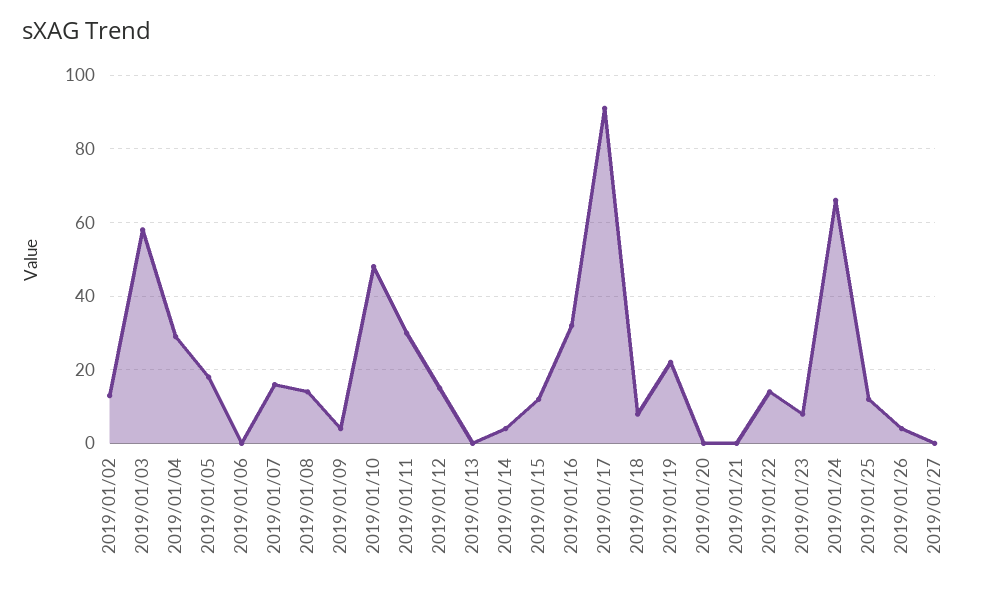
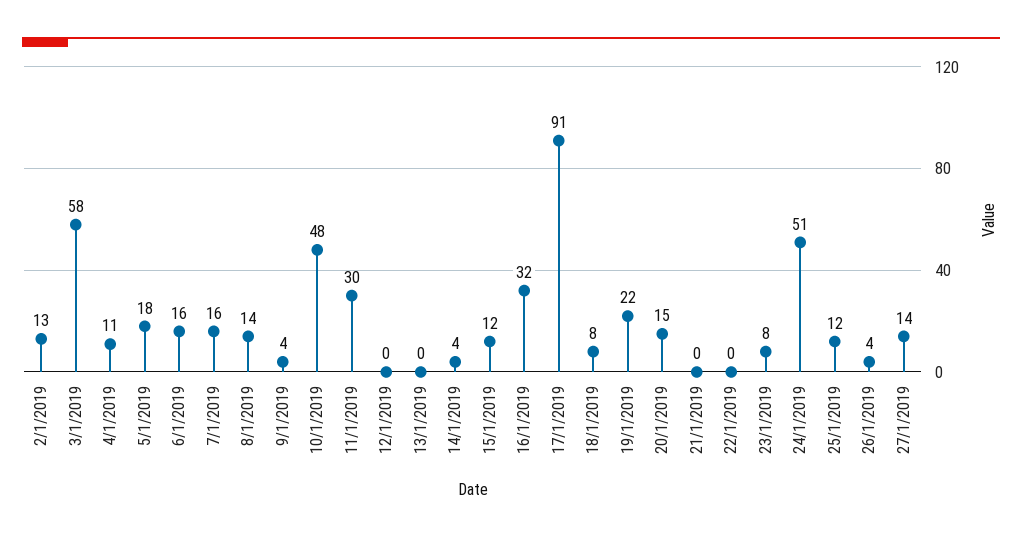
2019/01/04: 30 -> 11
2019/01/06: 0 -> 16
2019/01/12: 15 -> 0
2019/01/20: 0 -> 15
2019/01/22: 15 -> 0
2019/01/24: 65 -> 51
2019/01/27: 0 -> 14

